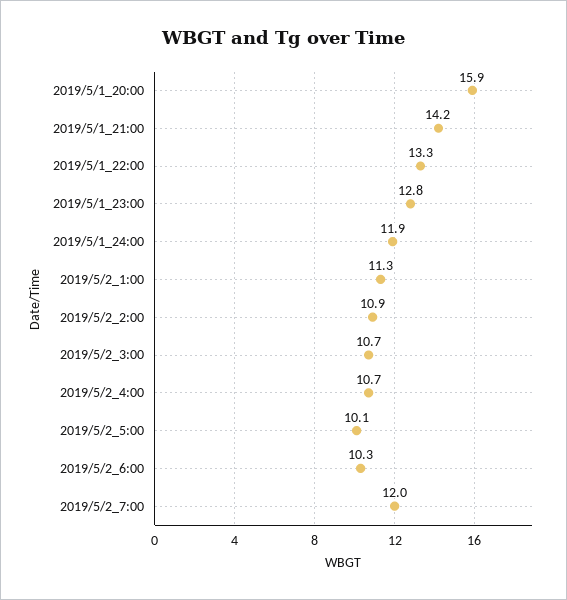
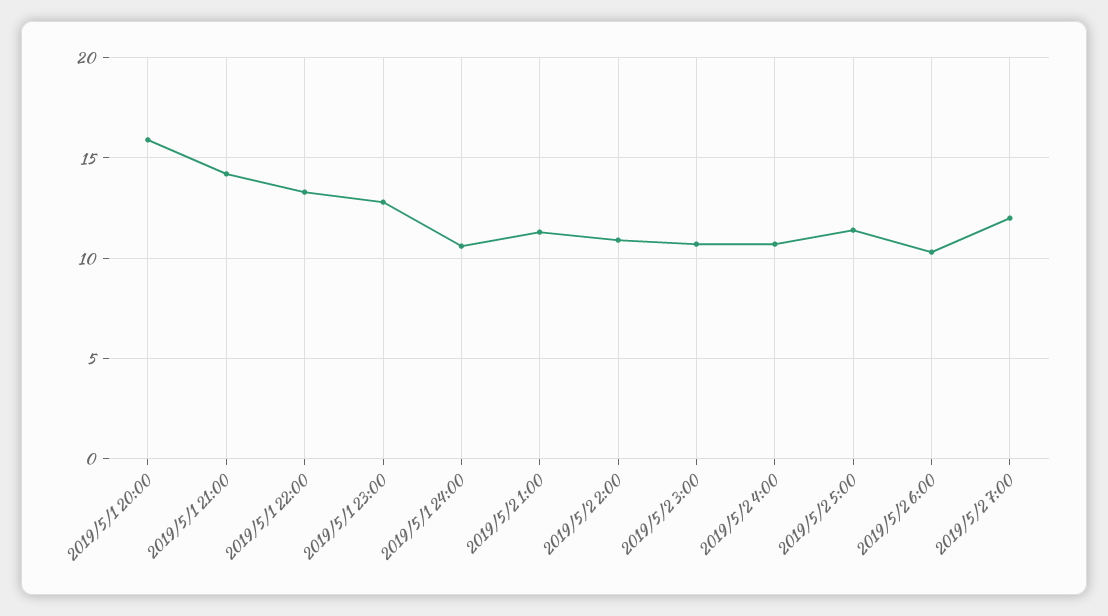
2019/5/1_24:00: 11.9 -> 10.5
2019/5/2_5:00: 10.1 -> 11.5

